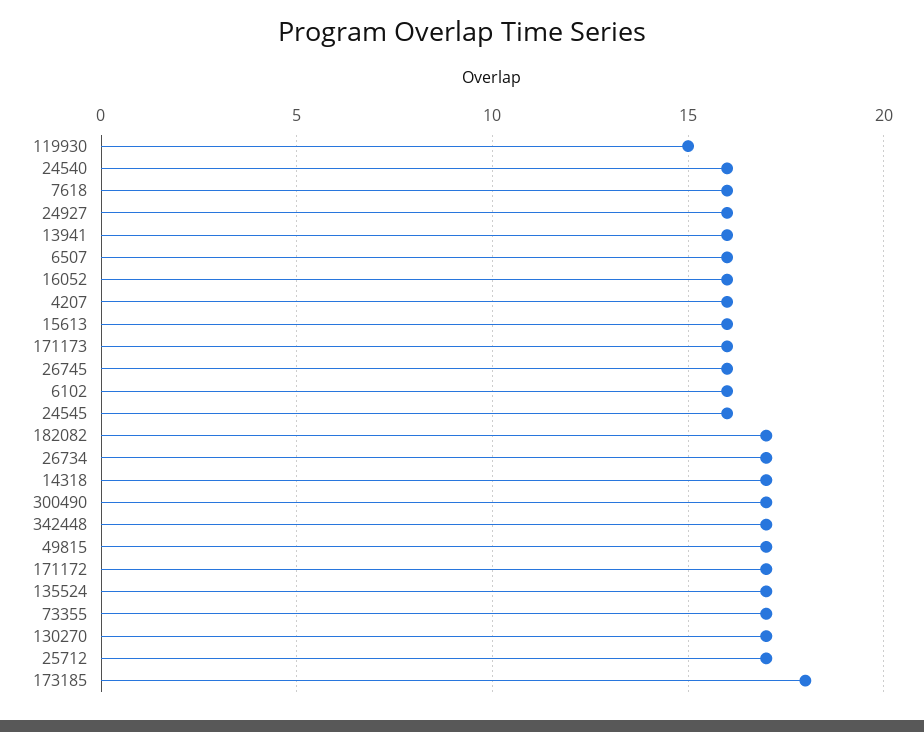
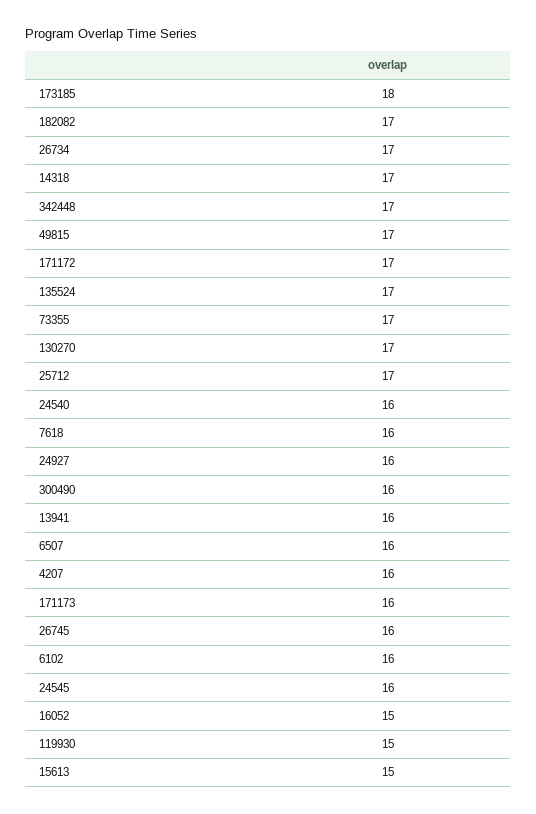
16052: 16 -> 15
15613: 16 -> 15
300490: 17 -> 16

